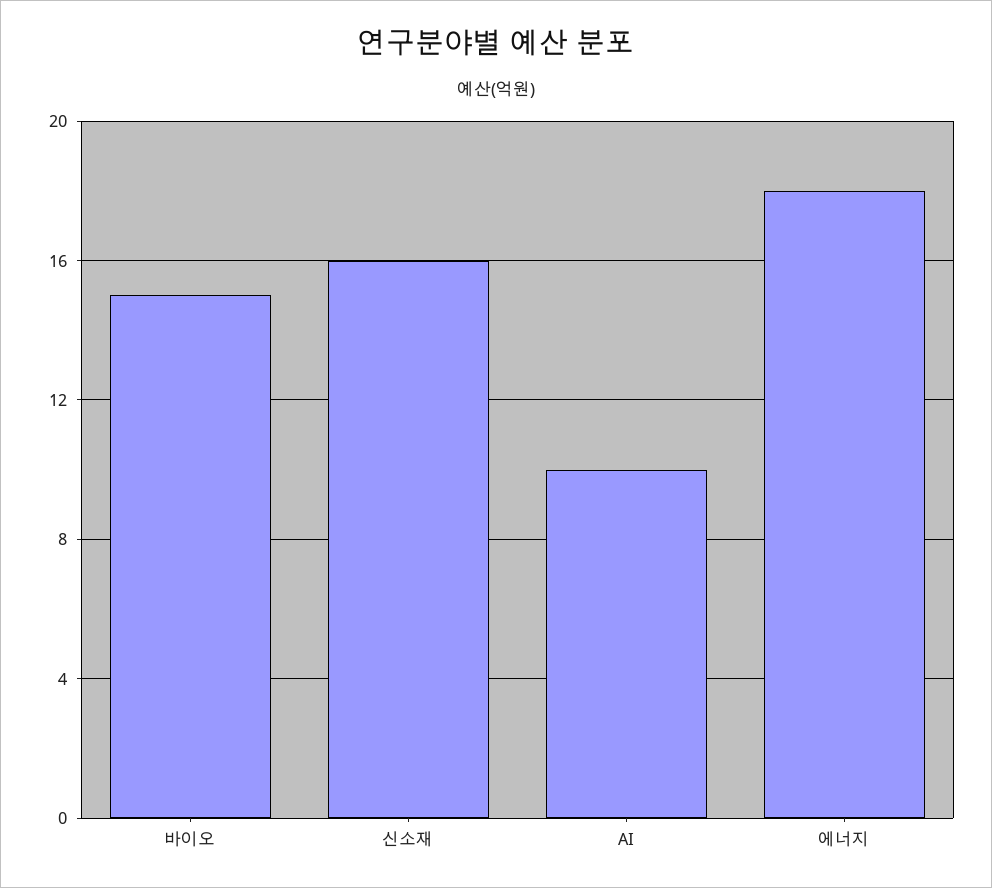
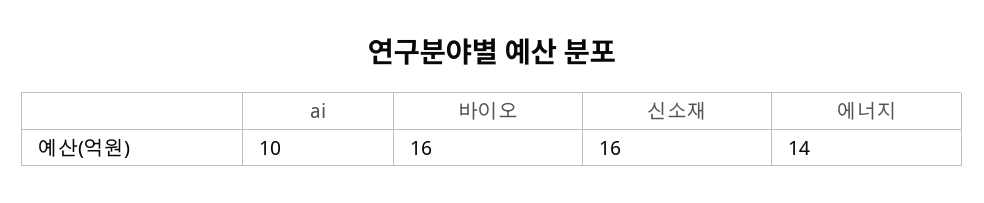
바이오: 15 -> 16
에너지: 18 -> 14

